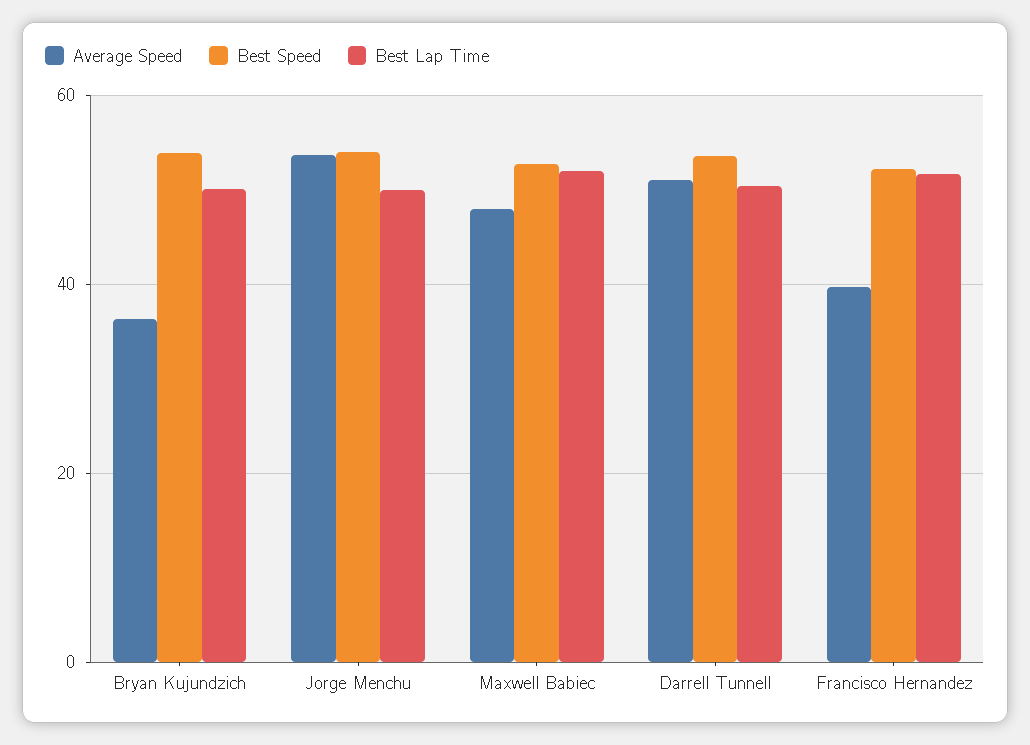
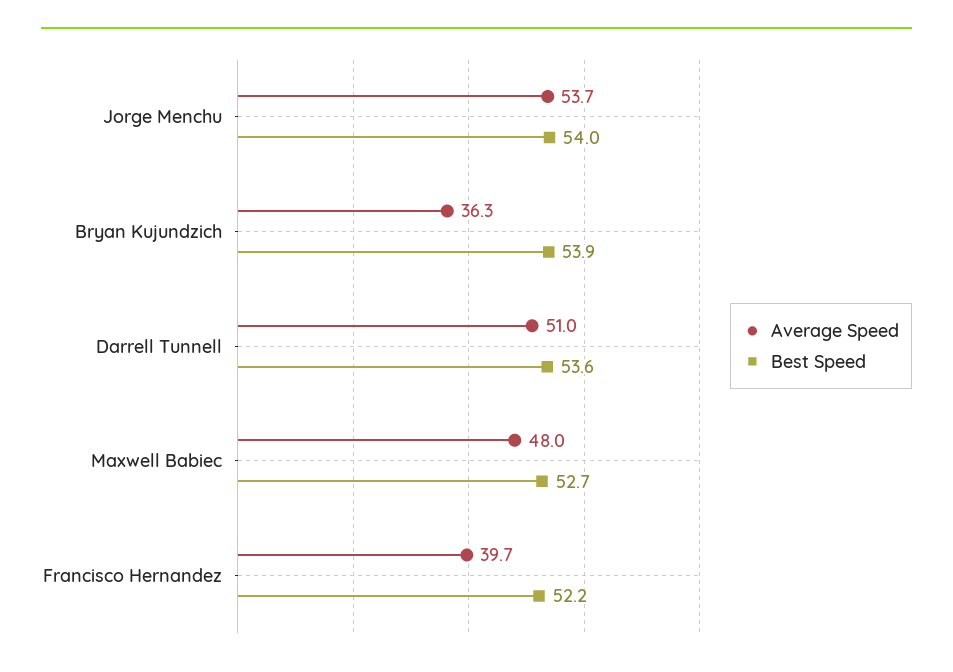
Best Lap Time, Bryan Kujundzich: 50 -> none
Best Lap Time, Jorge Menchu: 50 -> none
Best Lap Time, Maxwell Babiec: 52 -> none
Best Lap Time, Darrell Tunnell: 50 -> none
Best Lap Time, Francisco Hernandez: 52 -> none

